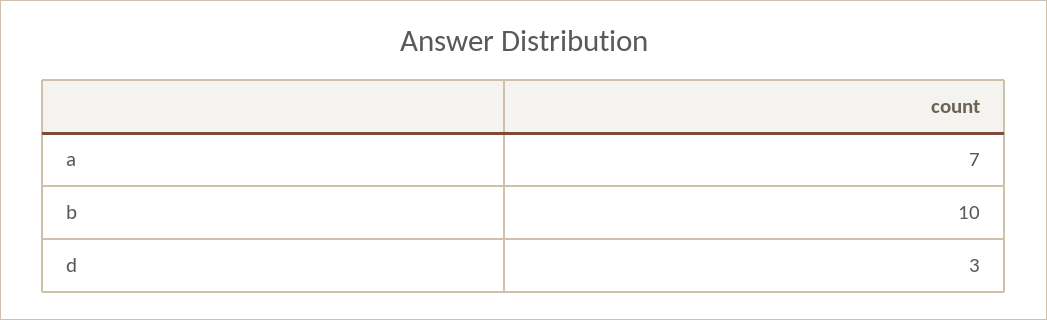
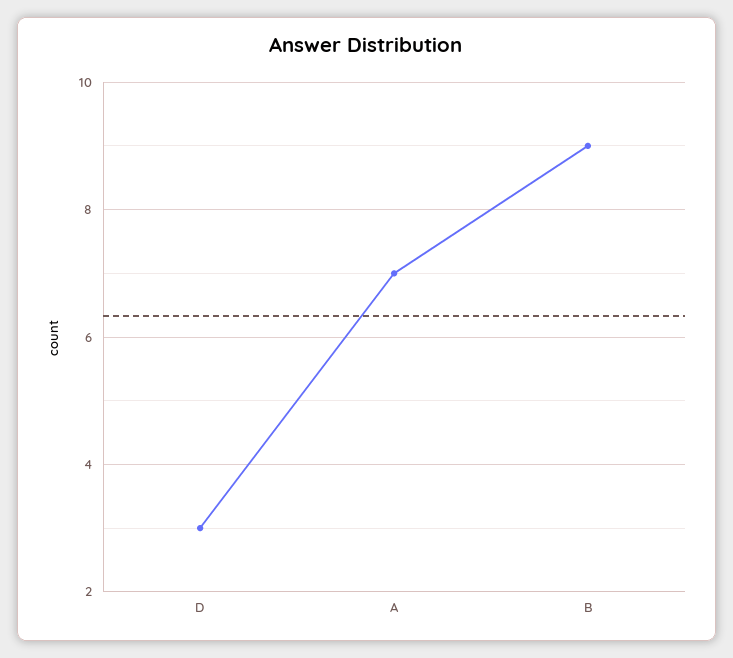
b: 10 -> 9

